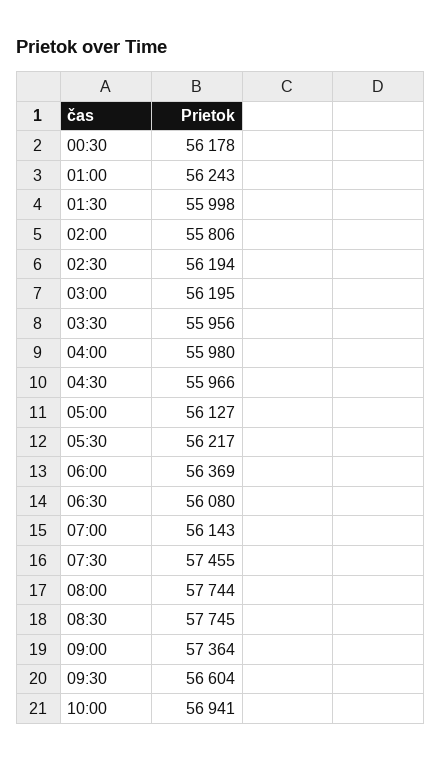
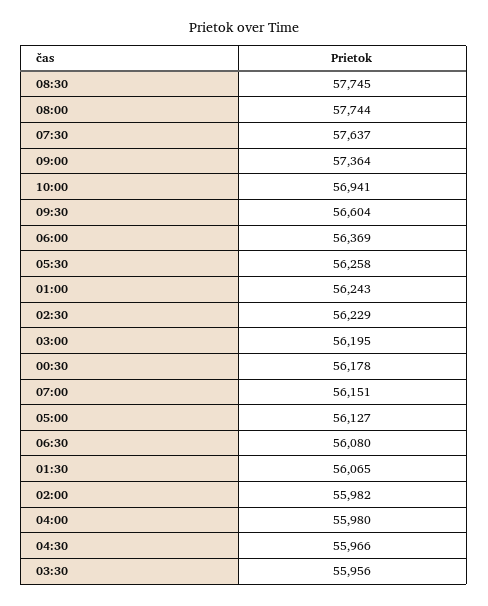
01:30: 55998 -> 56065
02:00: 55806 -> 55982
02:30: 56194 -> 56229
05:30: 56217 -> 56258
07:00: 56143 -> 56151
07:30: 57455 -> 57637

